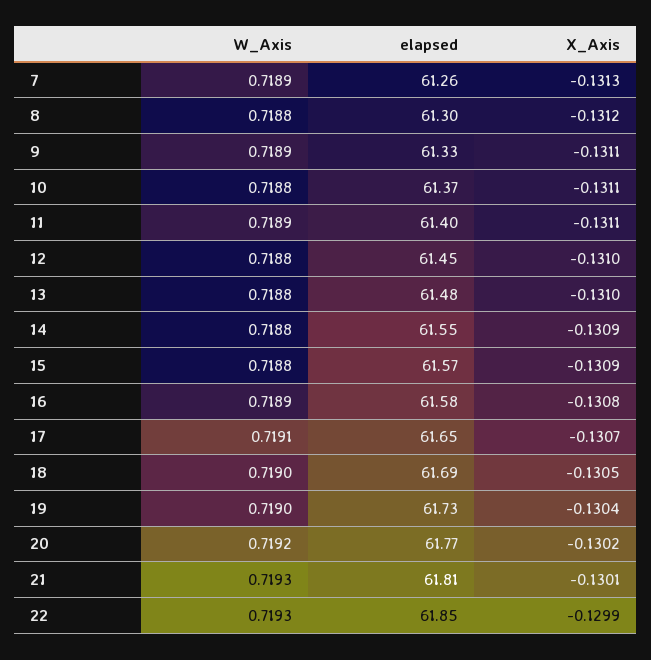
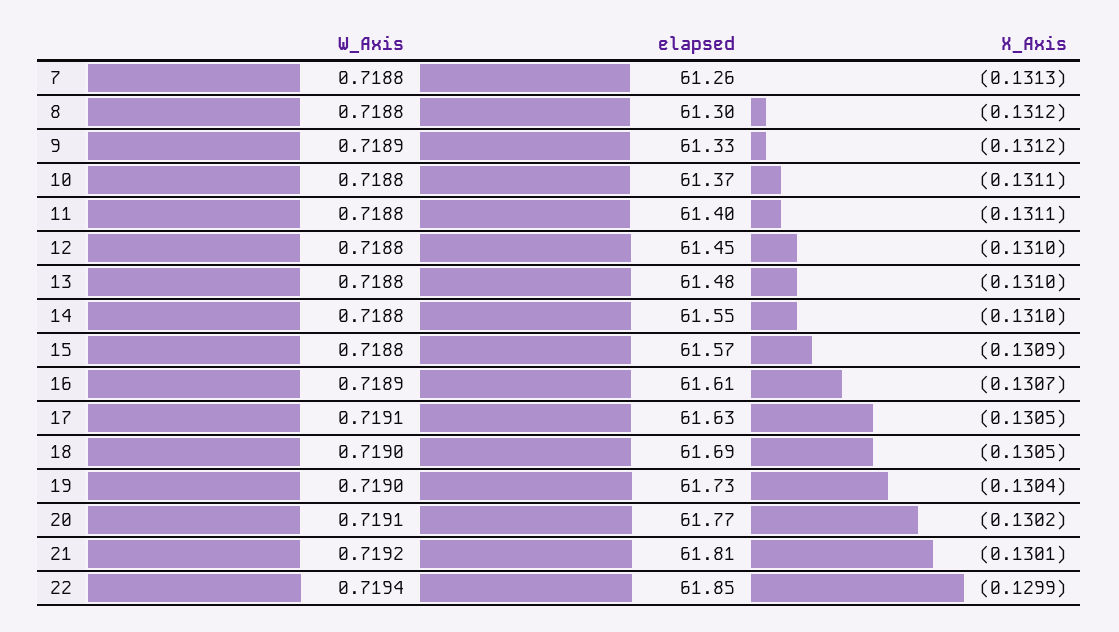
W_Axis, 7: 0.7189 -> 0.7188
X_Axis, 9: -0.1311 -> -0.1312
W_Axis, 11: 0.7189 -> 0.7188
X_Axis, 14: -0.1309 -> -0.131
elapsed, 16: 61.58 -> 61.61
X_Axis, 16: -0.1308 -> -0.1307
elapsed, 17: 61.65 -> 61.63
X_Axis, 17: -0.1307 -> -0.1305
W_Axis, 20: 0.7192 -> 0.7191
W_Axis, 21: 0.7193 -> 0.7192
W_Axis, 22: 0.7193 -> 0.7194

